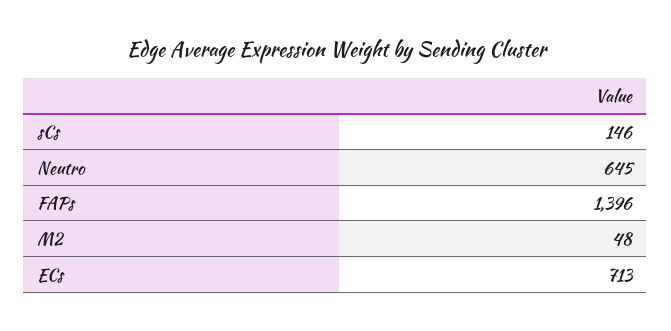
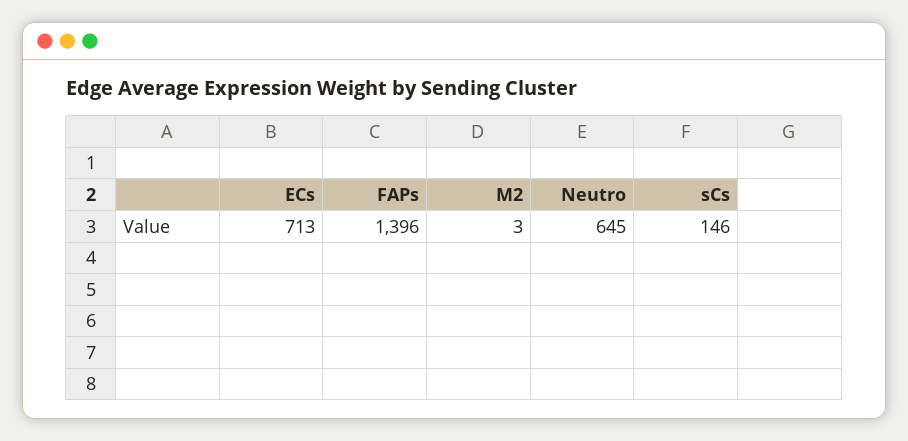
M2: 48 -> 3

